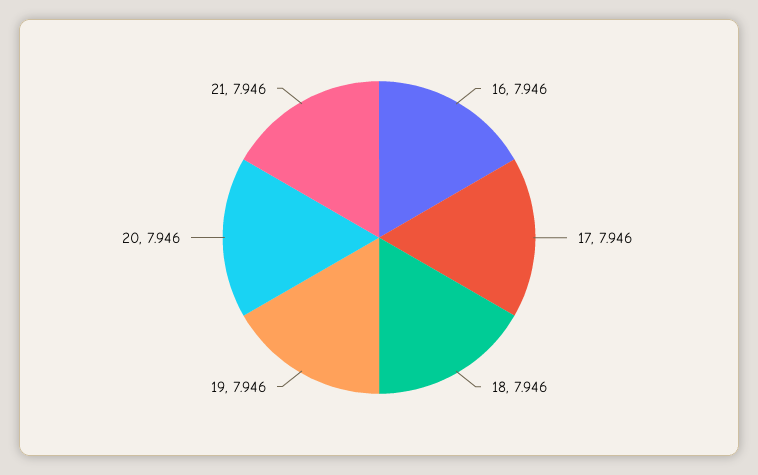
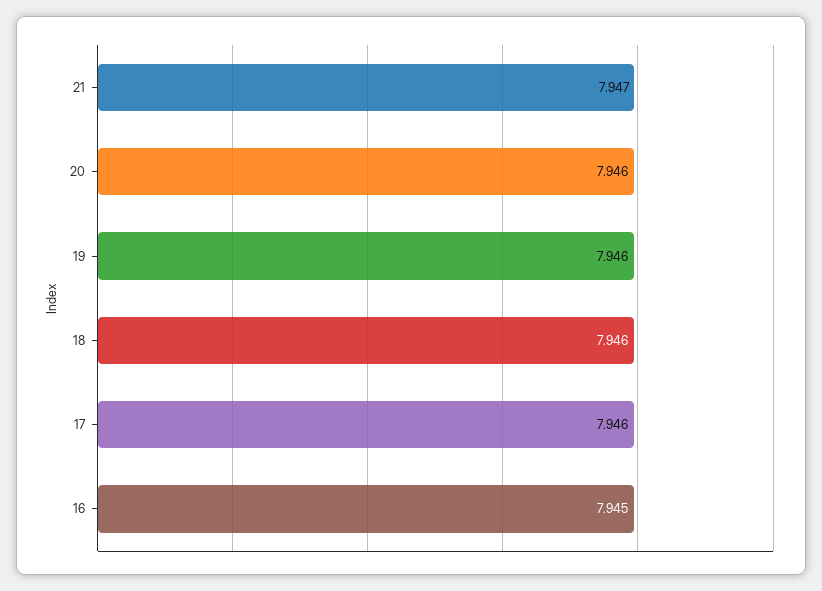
16: 7.946 -> 7.945
21: 7.946 -> 7.947

